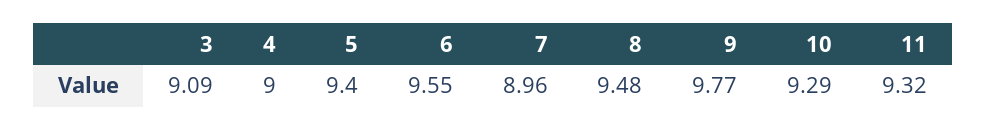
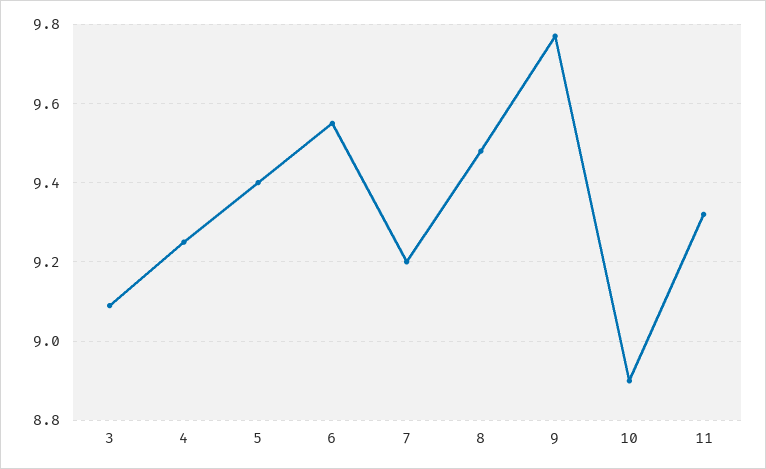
4: 9 -> 9.25
7: 8.96 -> 9.2
10: 9.29 -> 8.9

